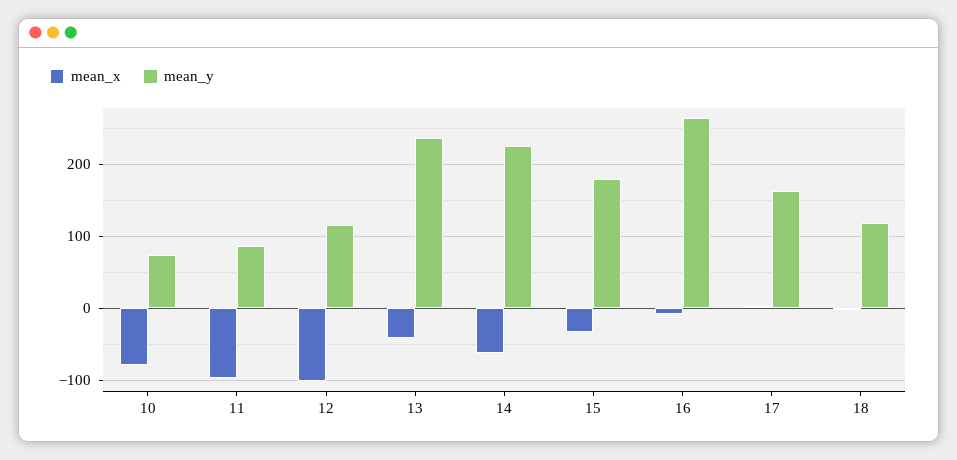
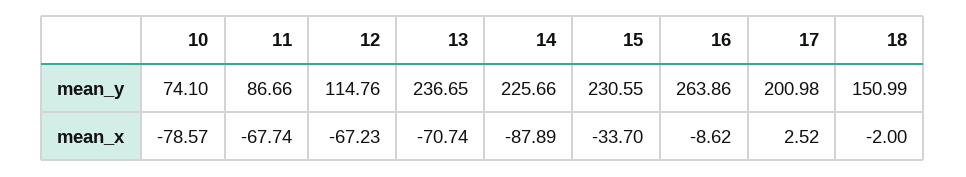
mean_x, 11: -100 -> -67.74
mean_x, 12: -100 -> -67.23
mean_x, 13: -40 -> -70.74
mean_x, 14: -60 -> -87.89
mean_y, 15: 180 -> 230.55
mean_y, 17: 160 -> 200.98
mean_y, 18: 120 -> 150.99

